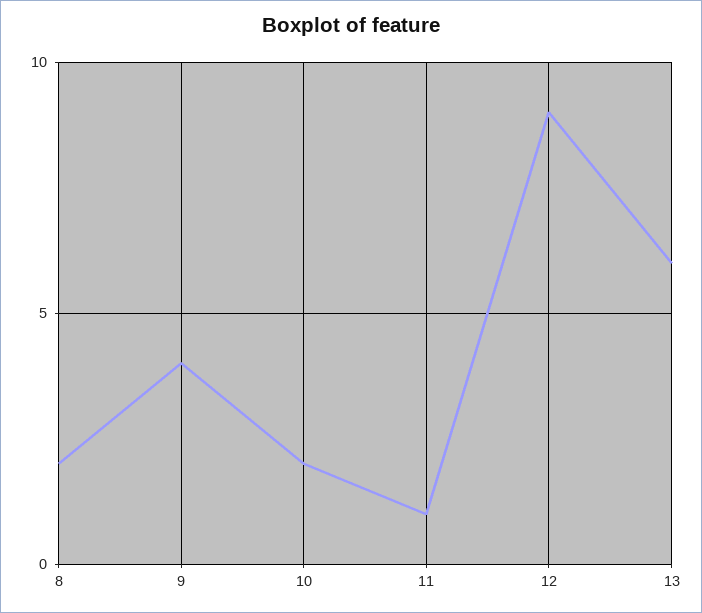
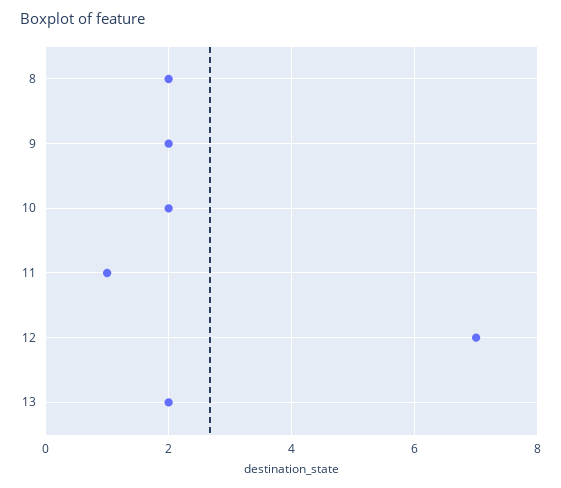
9: 4 -> 2
12: 9 -> 7
13: 6 -> 2

